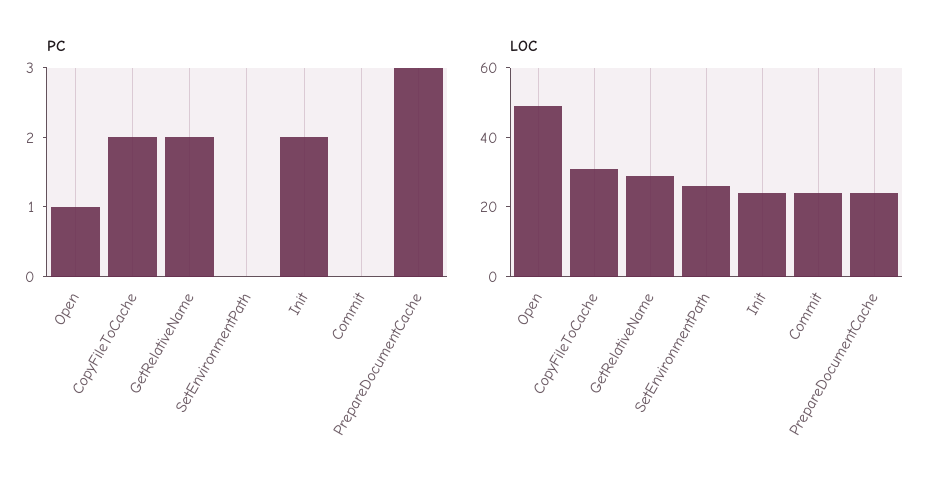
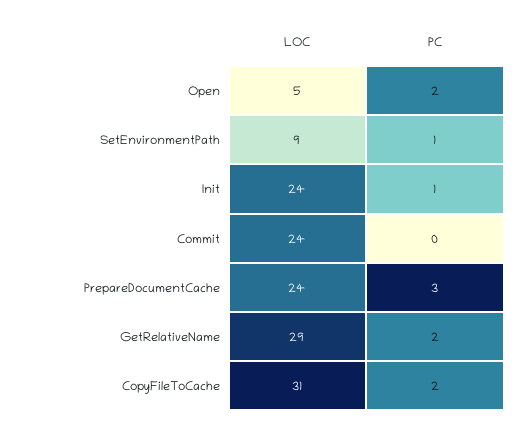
PC, Open: 1 -> 2
PC, SetEnvironmentPath: 0 -> 1
PC, Init: 2 -> 1
LOC, Open: 50 -> 5
LOC, SetEnvironmentPath: 25 -> 9

